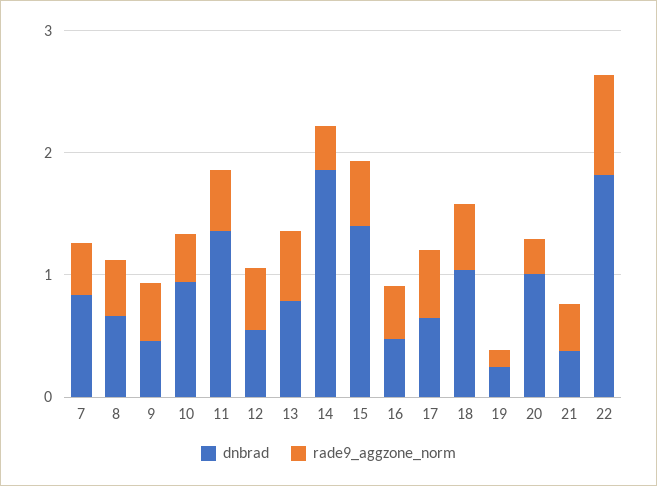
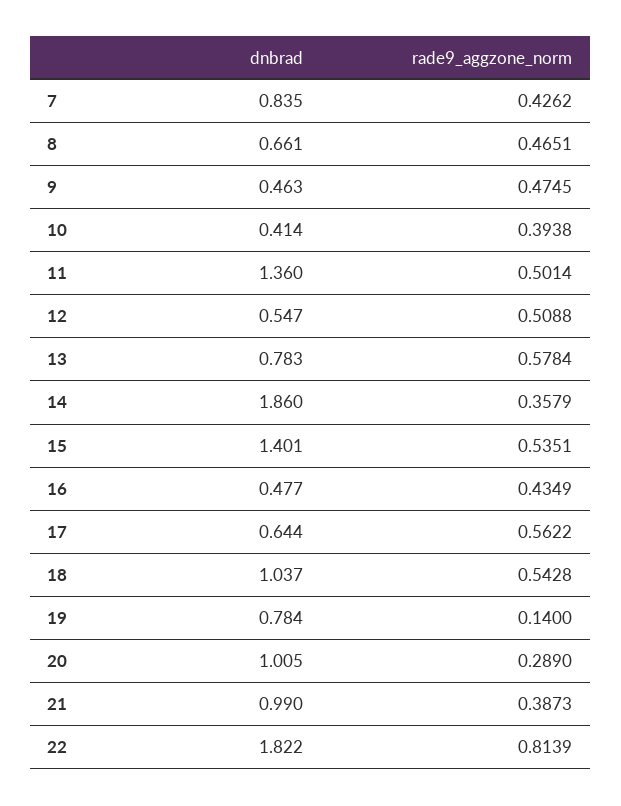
dnbrad, 10: 1 -> 0.414
dnbrad, 19: 0.2 -> 0.784
dnbrad, 21: 0.4 -> 0.99

